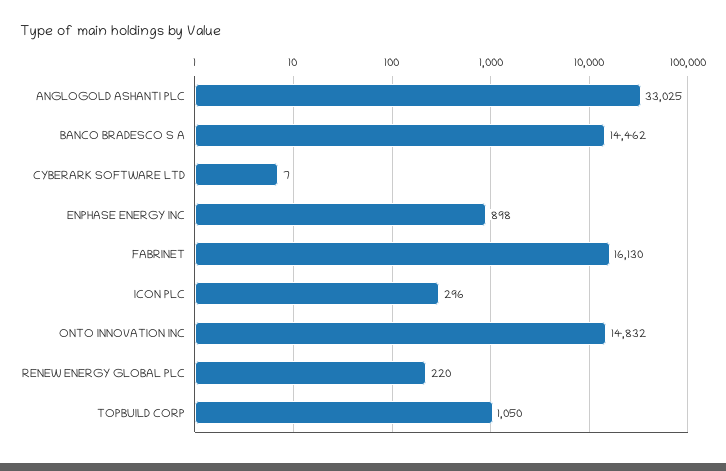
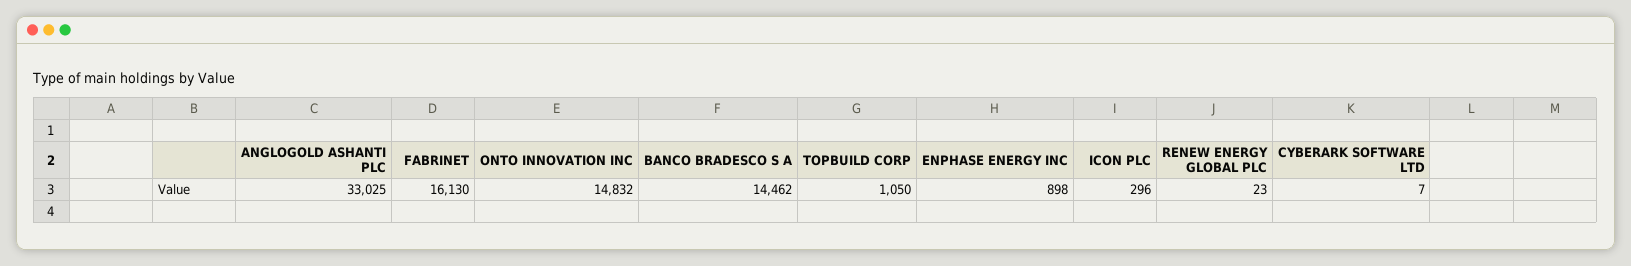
RENEW ENERGY GLOBAL PLC: 220 -> 23

